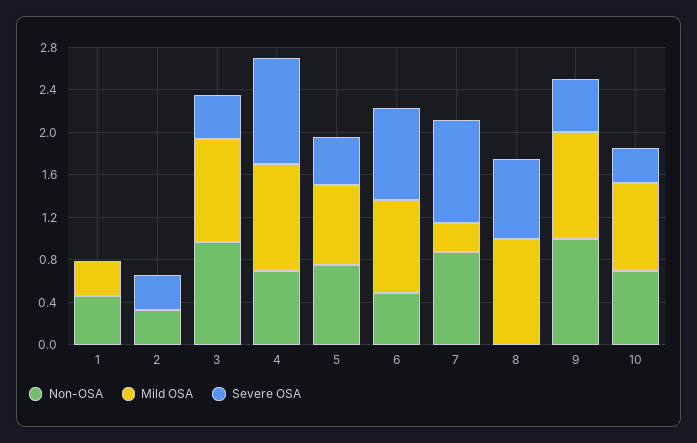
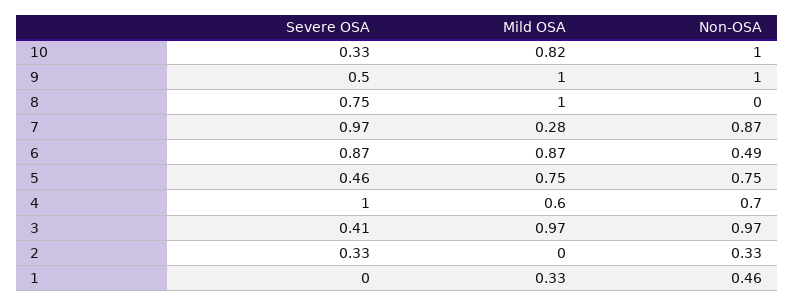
Mild OSA, 4: 1 -> 0.6
Non-OSA, 10: 0.7 -> 1

